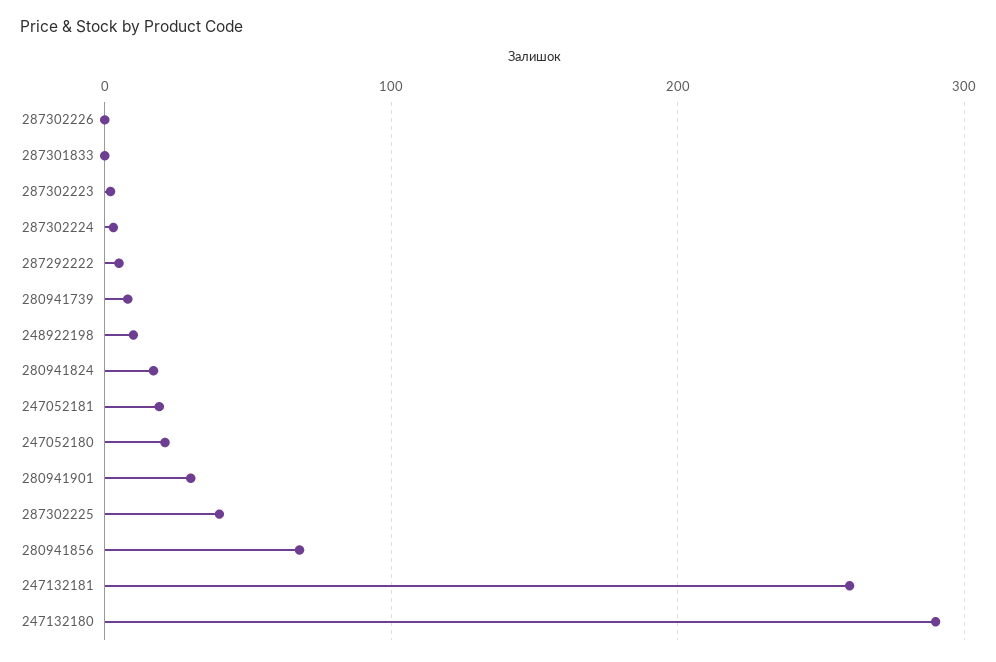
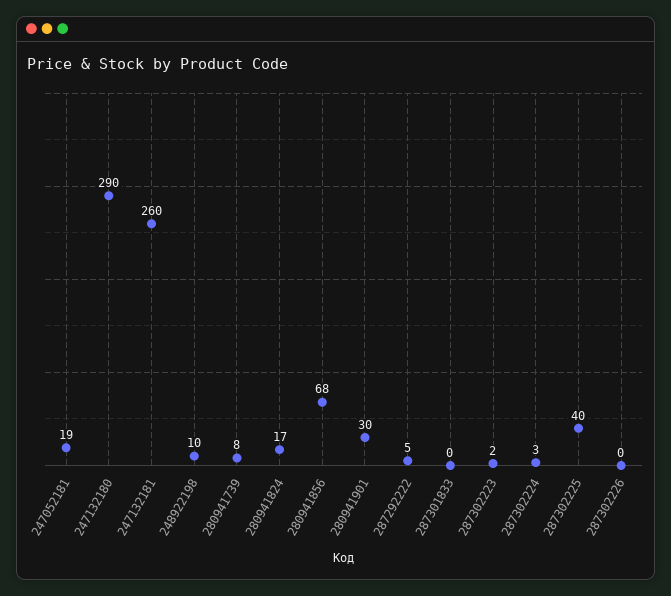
247052180: 20 -> none

